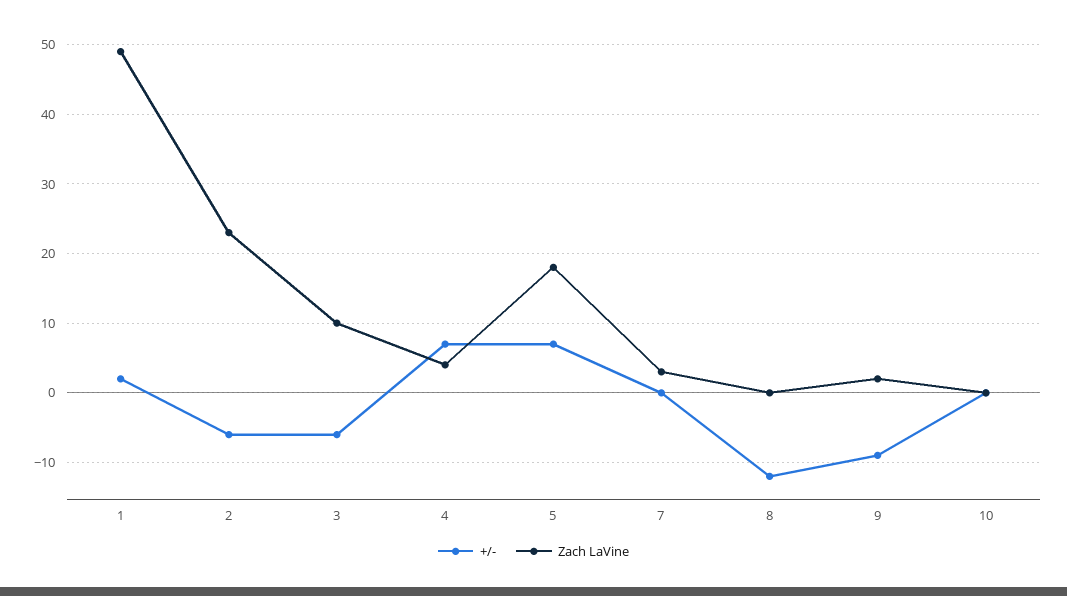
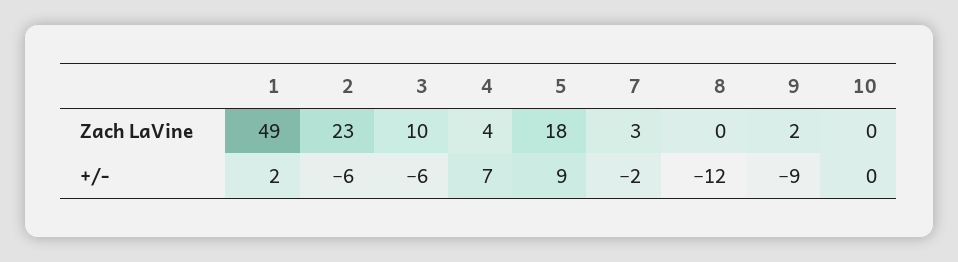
+/-, 5: 7 -> 9
+/-, 7: 0 -> -2

